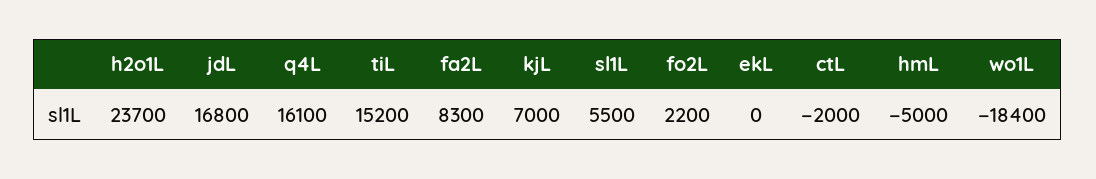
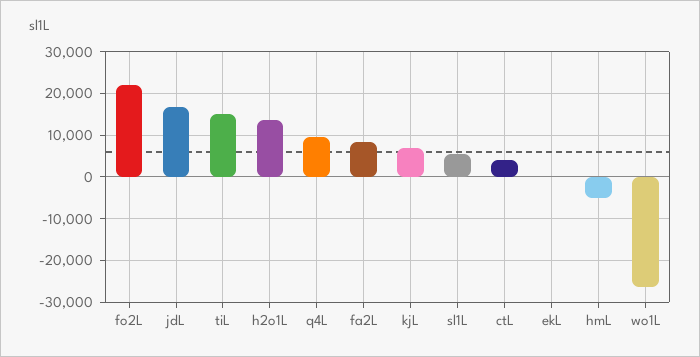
h2o1L: 23700 -> 14000
q4L: 16100 -> 10000
fo2L: 2200 -> 22000
ctL: -2000 -> 4000
wo1L: -18400 -> -26000

